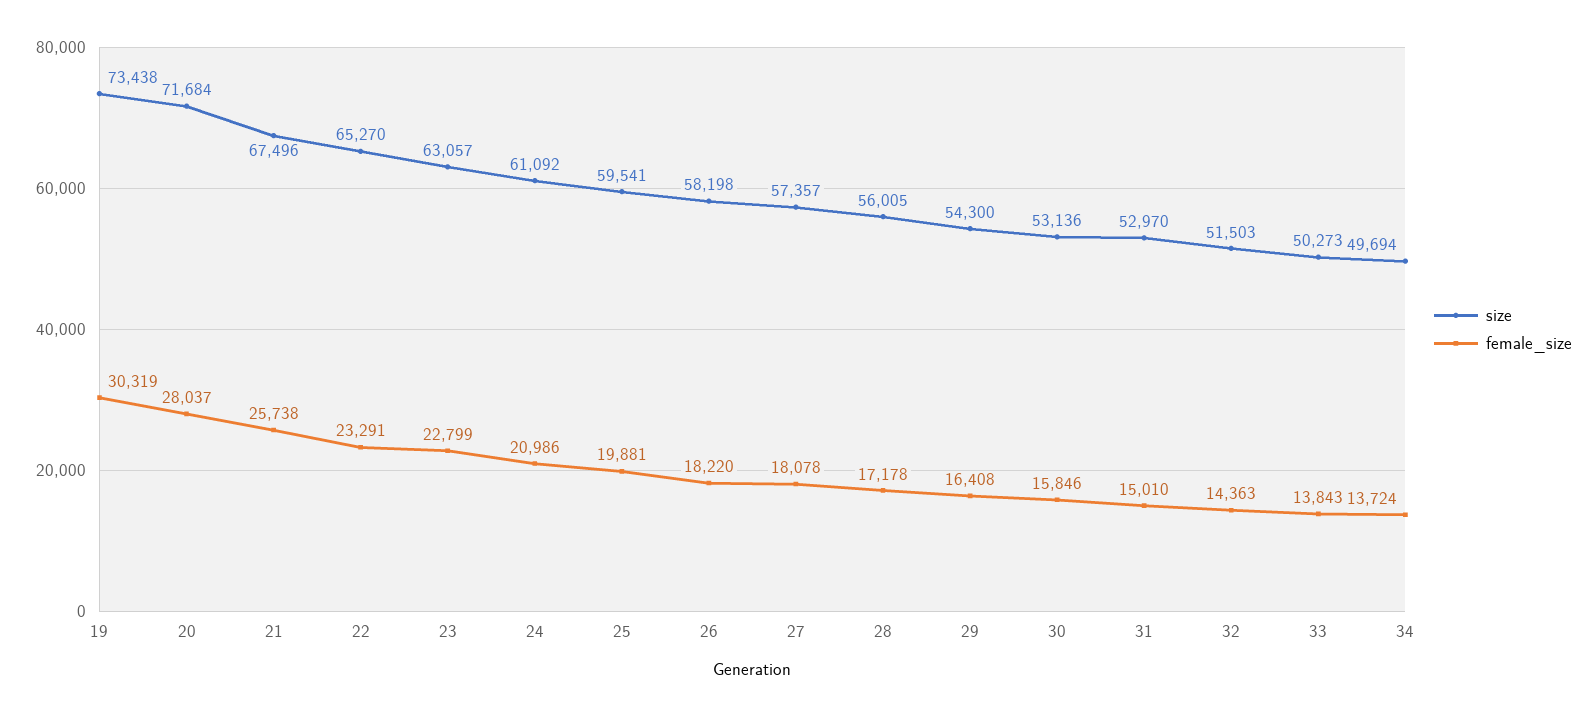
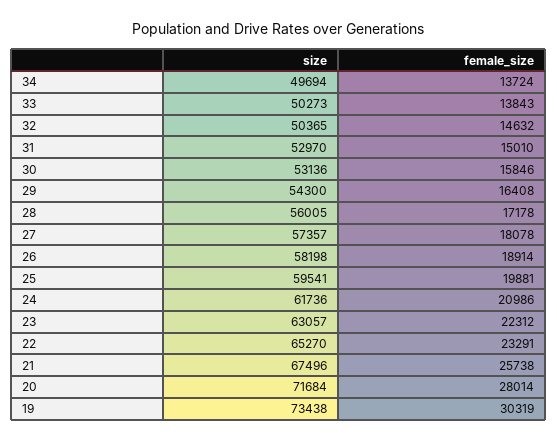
female_size, 20: 28037 -> 28014
female_size, 23: 22799 -> 22312
size, 24: 61092 -> 61736
female_size, 26: 18220 -> 18914
size, 32: 51503 -> 50365
female_size, 32: 14363 -> 14632

